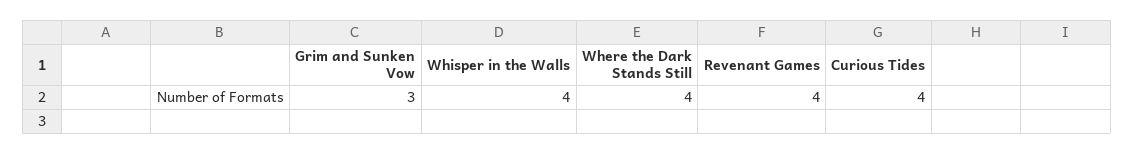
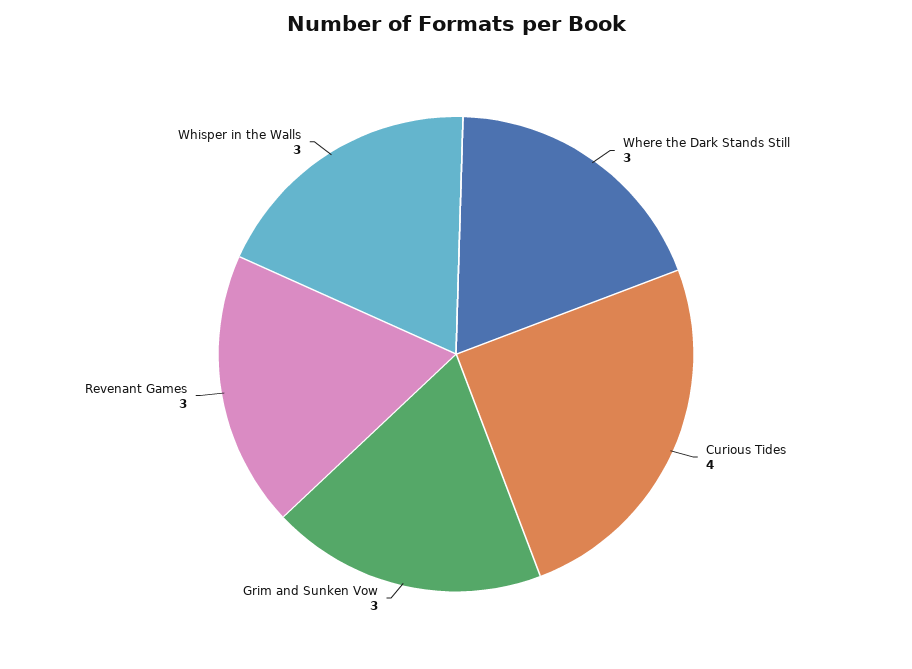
Whisper in the Walls: 4 -> 3
Where the Dark Stands Still: 4 -> 3
Revenant Games: 4 -> 3

